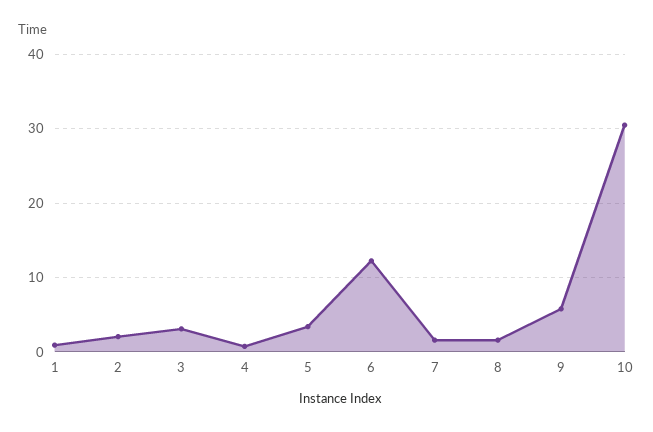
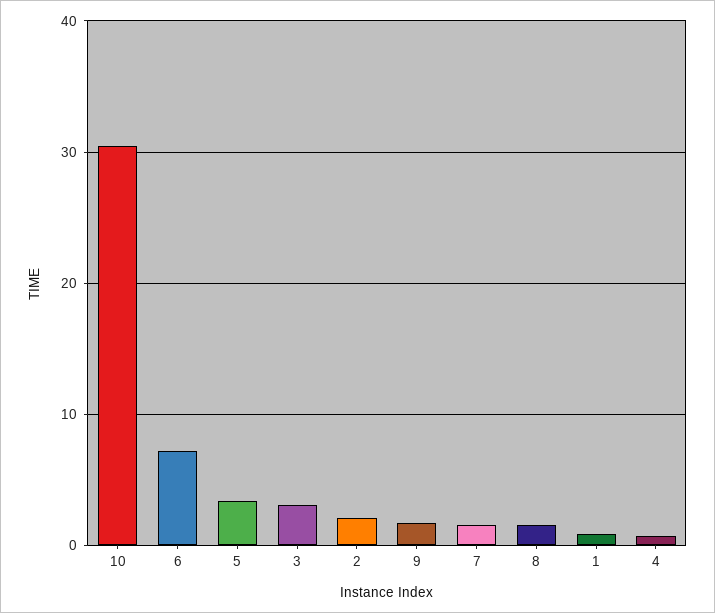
6: 12 -> 7
9: 6 -> 2

